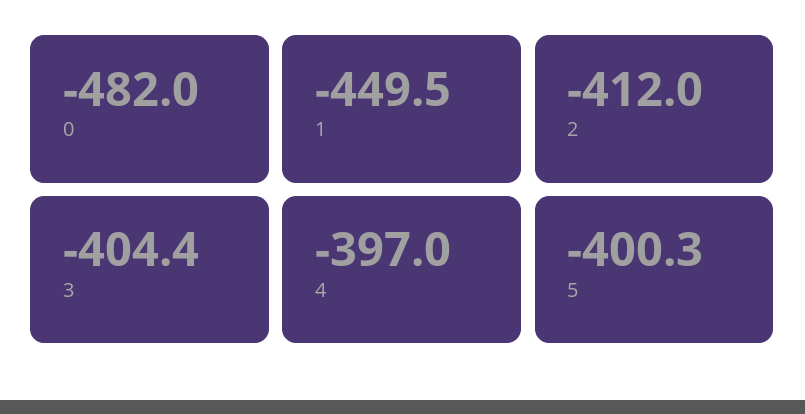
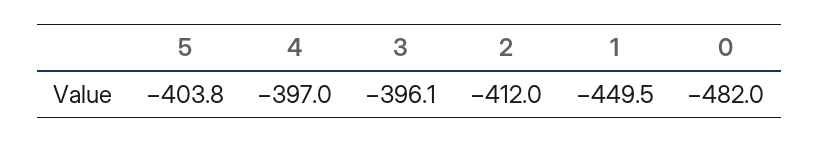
3: -404.4 -> -396.1
5: -400.3 -> -403.8

